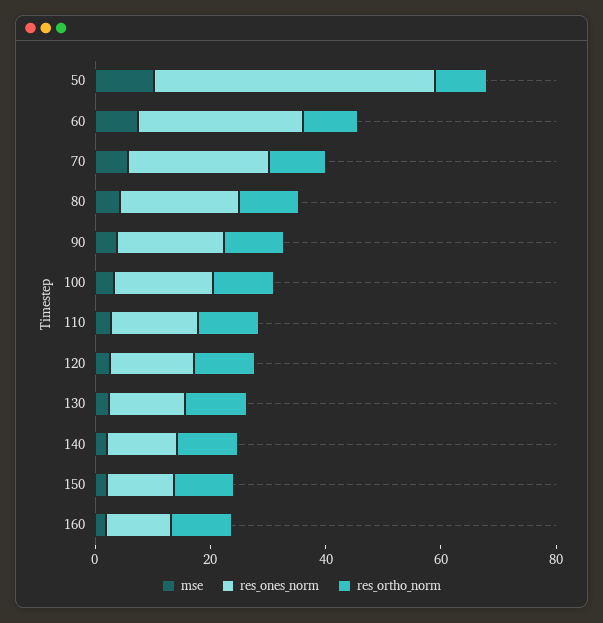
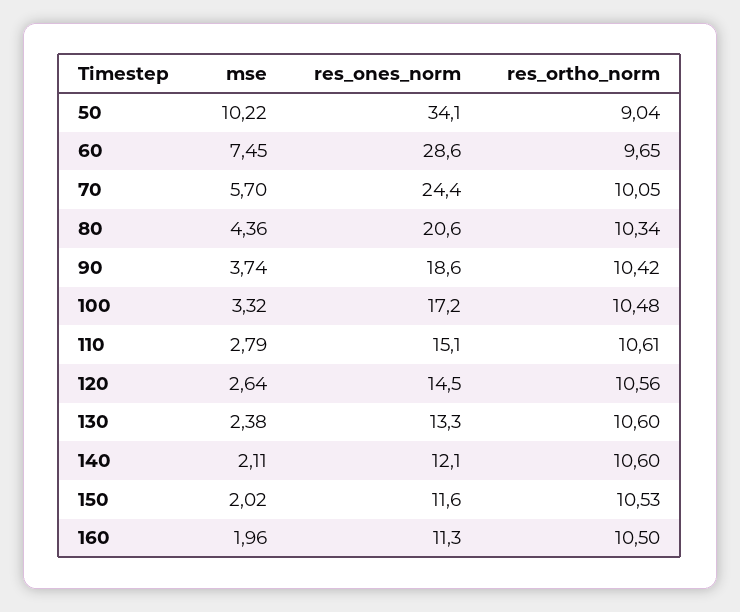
res_ones_norm, 50: 50 -> 34.1

